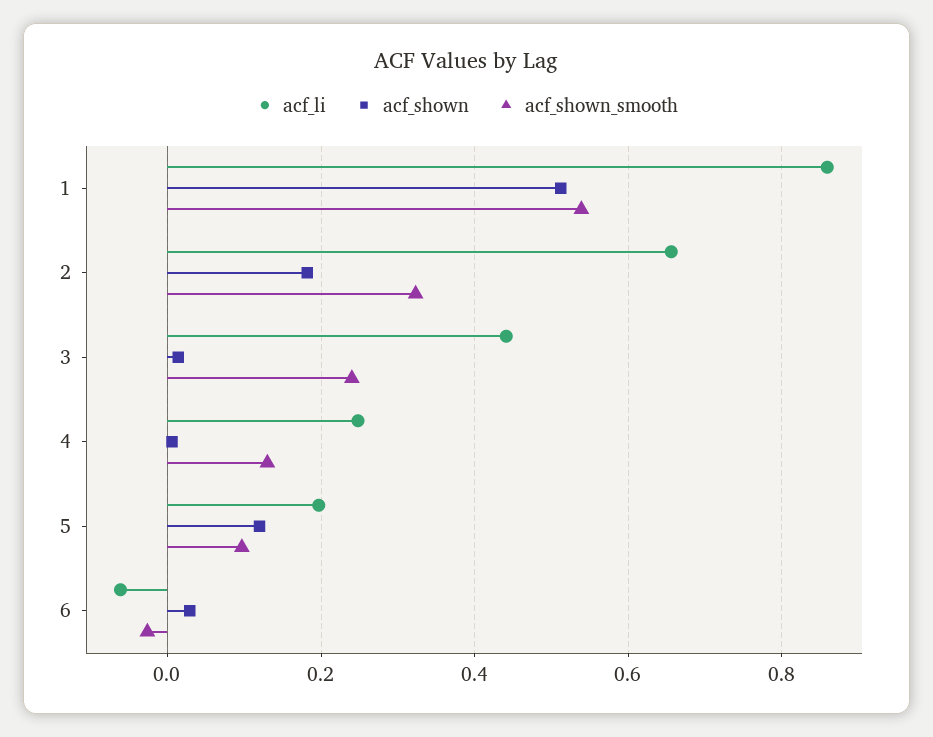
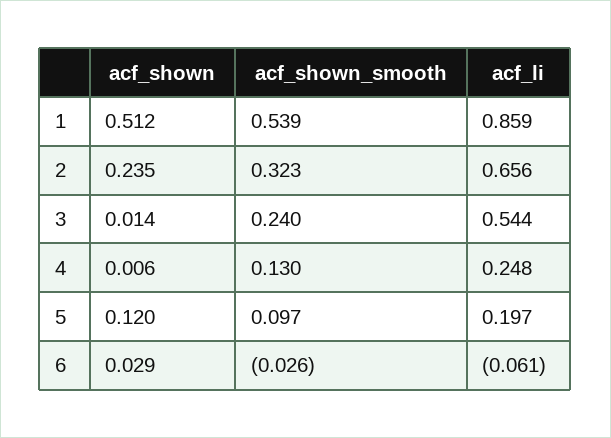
acf_shown, 2: 0.18 -> 0.235
acf_li, 3: 0.44 -> 0.544

